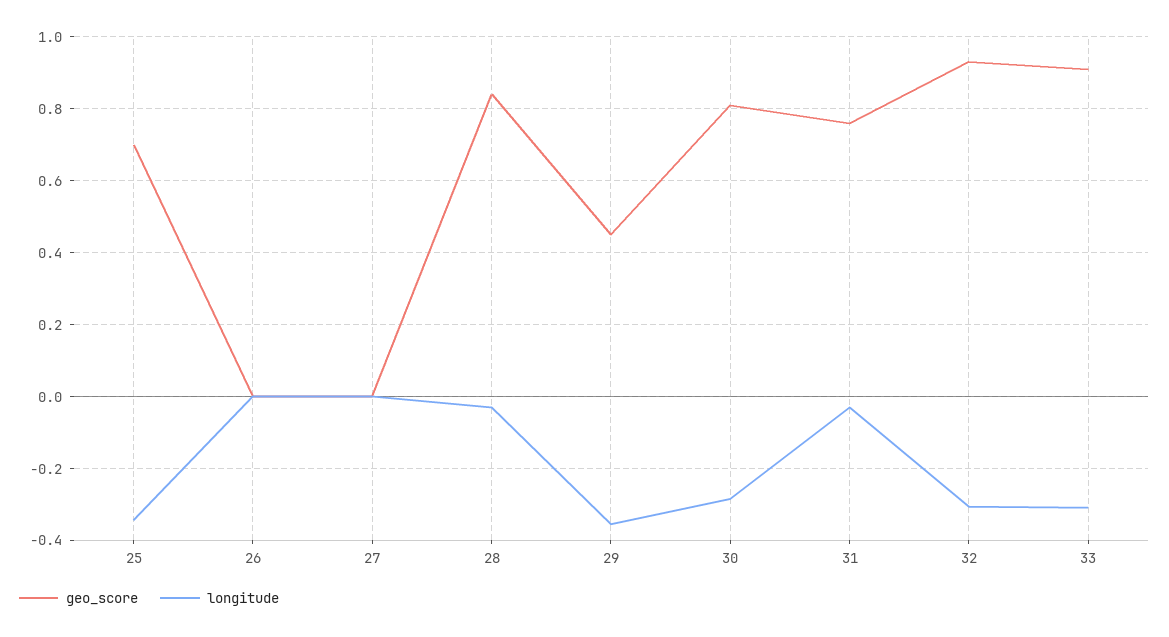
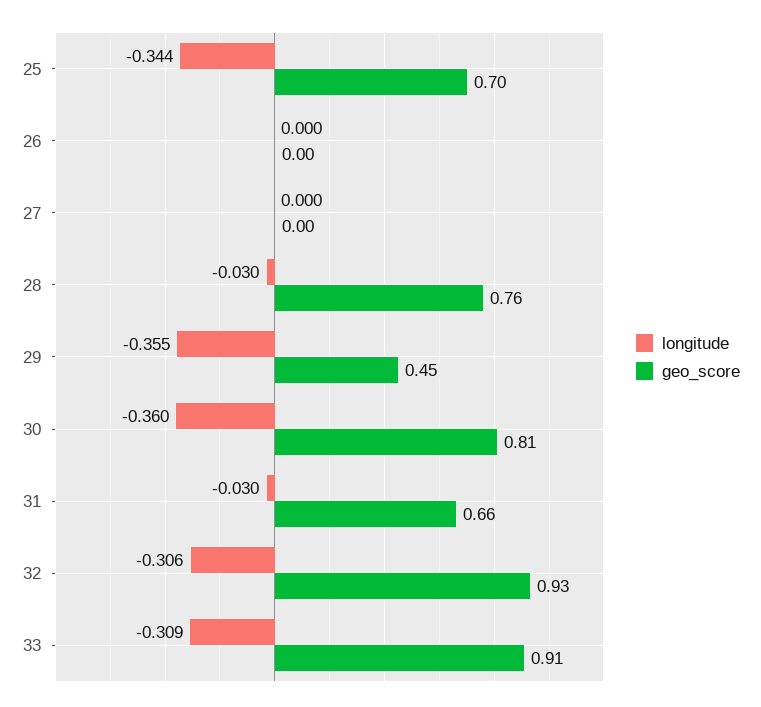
geo_score, 28: 0.84 -> 0.76
longitude, 30: -0.28 -> -0.36
geo_score, 31: 0.76 -> 0.66

